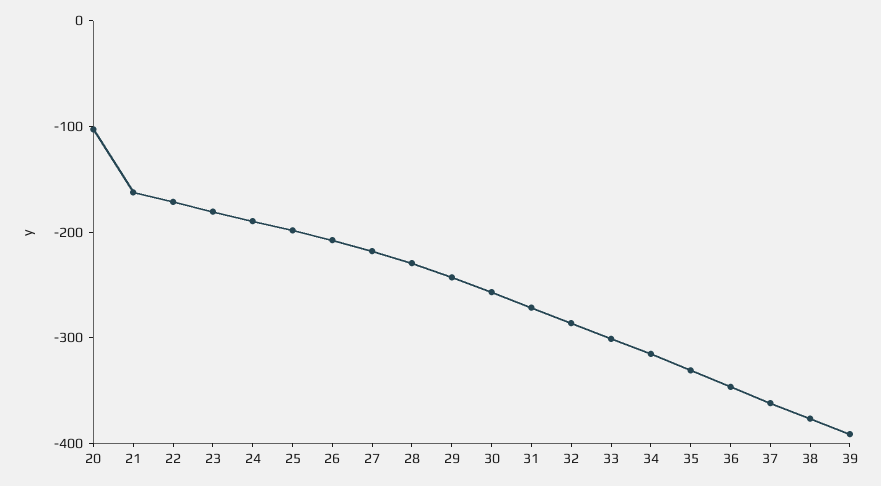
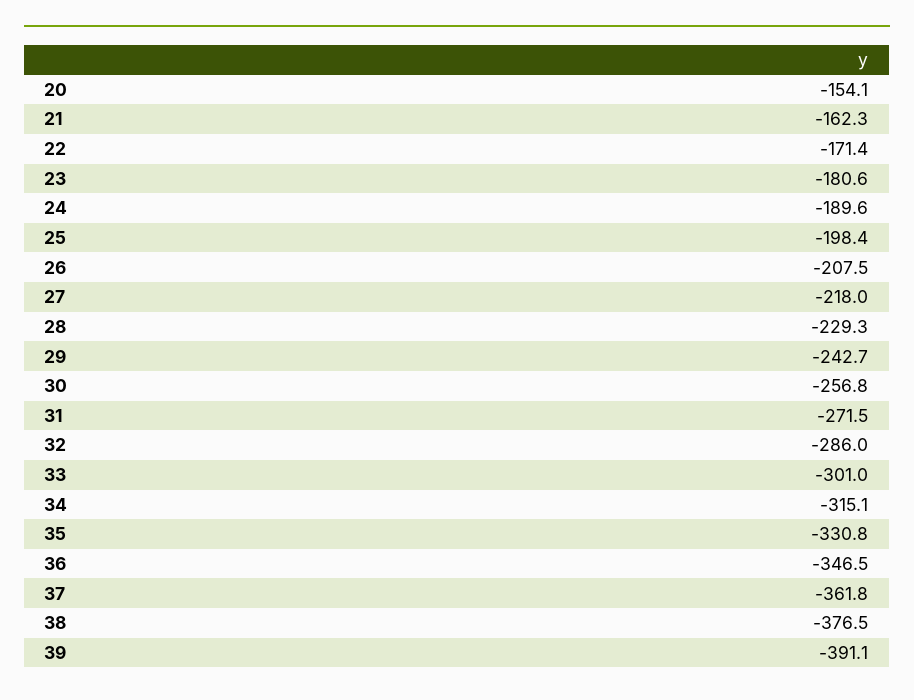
20: -100 -> -154.1

